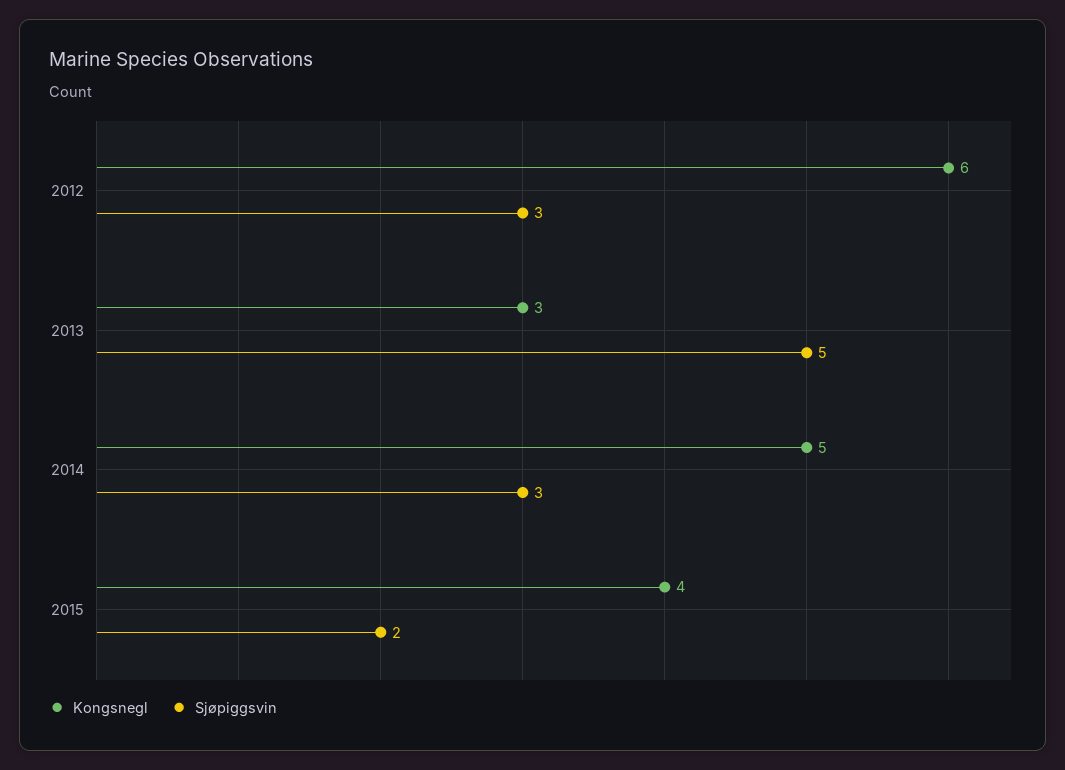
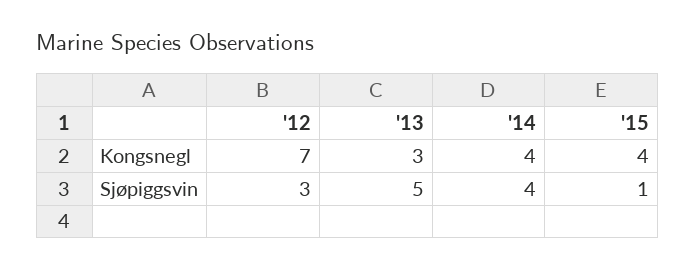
Kongsnegl, 2012: 6 -> 7
Kongsnegl, 2014: 5 -> 4
Sjøpiggsvin, 2014: 3 -> 4
Sjøpiggsvin, 2015: 2 -> 1

